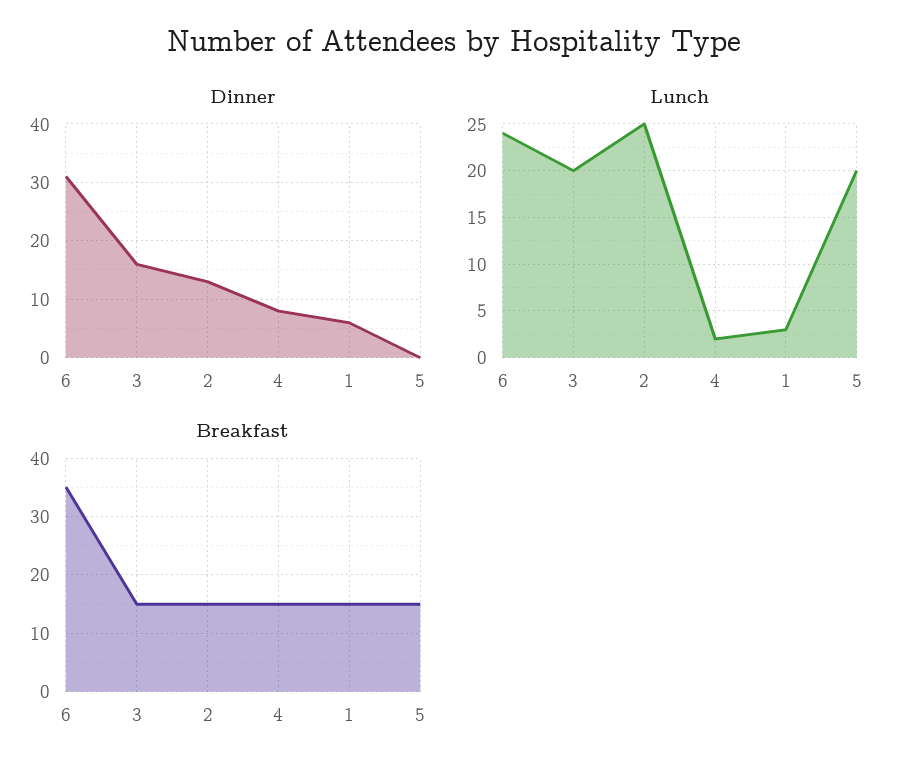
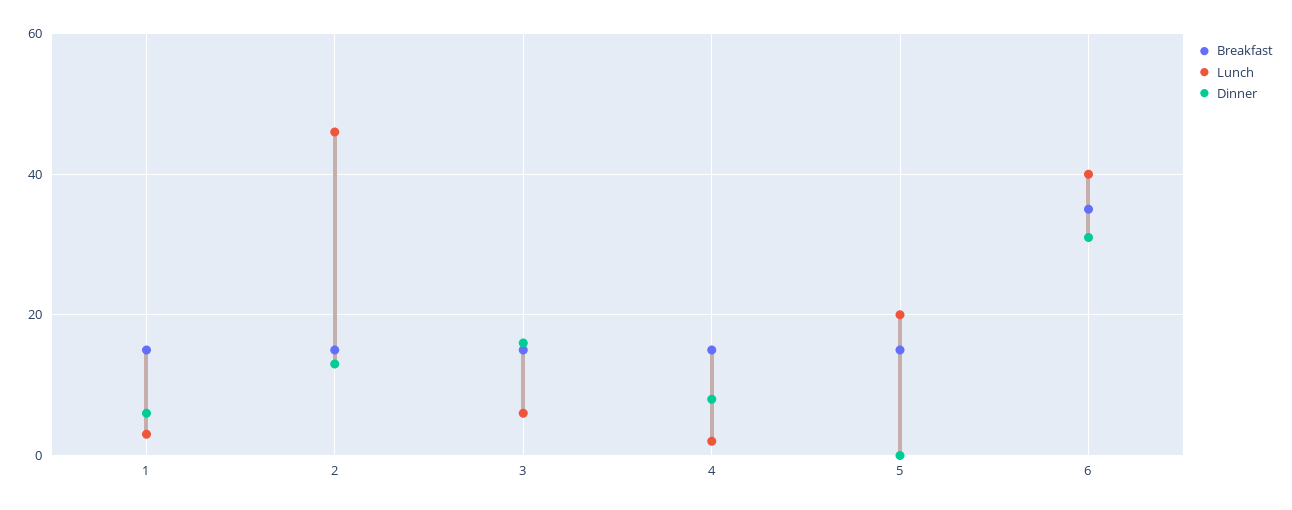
Lunch, 6: 24 -> 40
Lunch, 3: 20 -> 5
Lunch, 2: 25 -> 45

